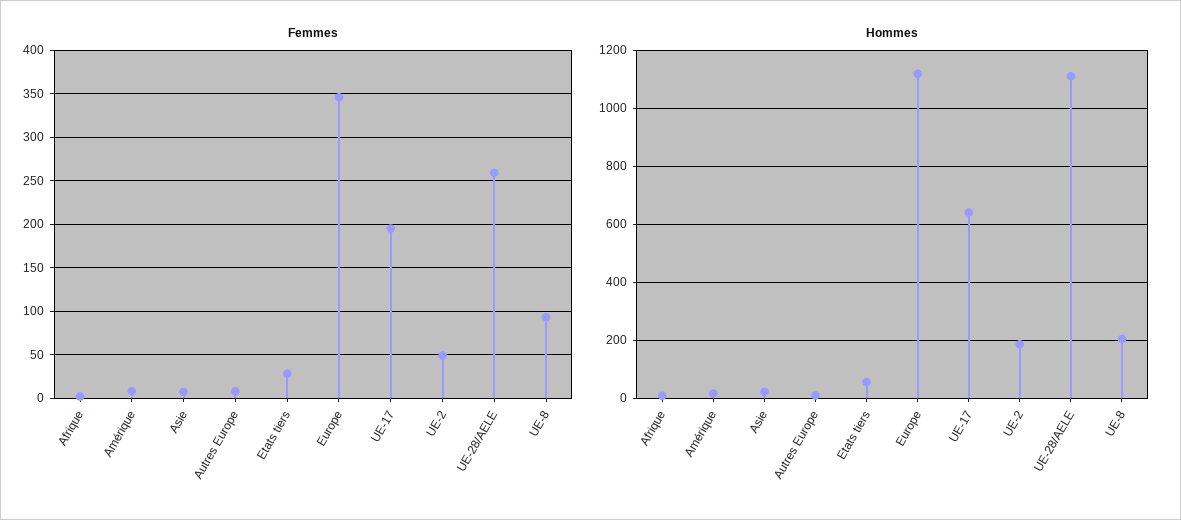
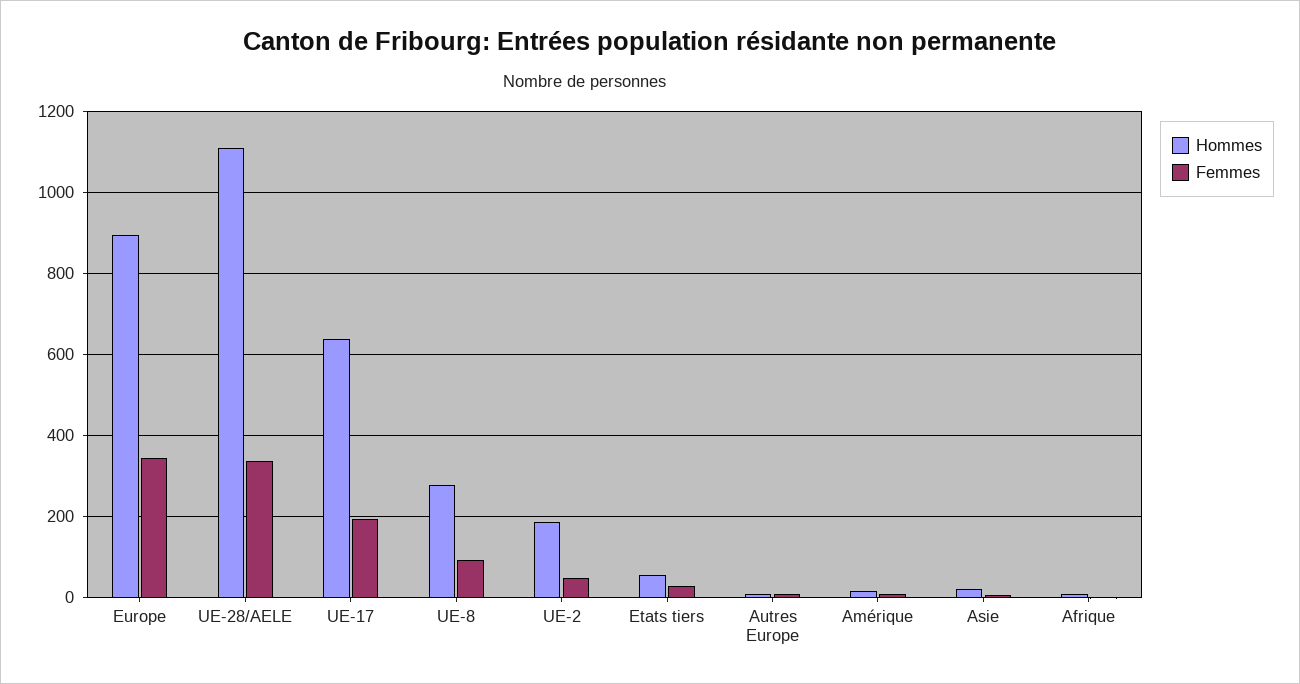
Femmes, UE-28/AELE: 260 -> 340
Hommes, Europe: 1125 -> 900
Hommes, UE-8: 200 -> 280

